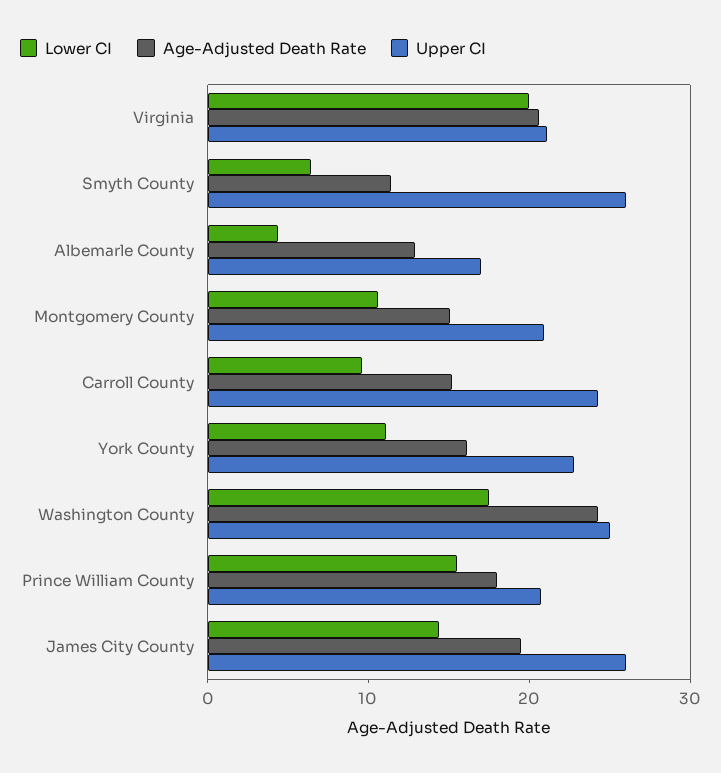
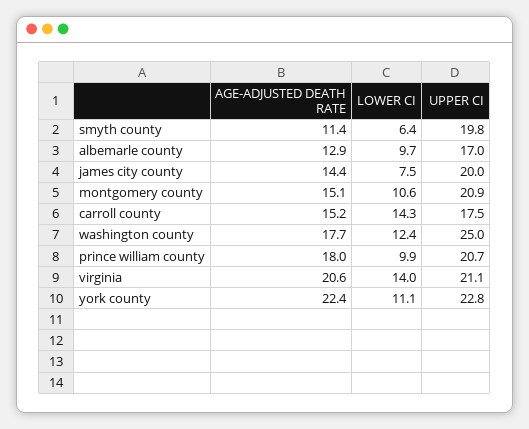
Lower CI, Virginia: 20 -> 14
Upper CI, Smyth County: 26 -> 19.8
Lower CI, Albemarle County: 4 -> 9.7
Lower CI, Carroll County: 10 -> 14.3
Upper CI, Carroll County: 24 -> 17.5
Age-Adjusted Death Rate, York County: 16 -> 22.4
Lower CI, Washington County: 18 -> 12.4
Age-Adjusted Death Rate, Washington County: 24 -> 17.7
Lower CI, Prince William County: 16 -> 9.9
Lower CI, James City County: 14 -> 7.5
Age-Adjusted Death Rate, James City County: 20 -> 14.4
Upper CI, James City County: 26 -> 20

